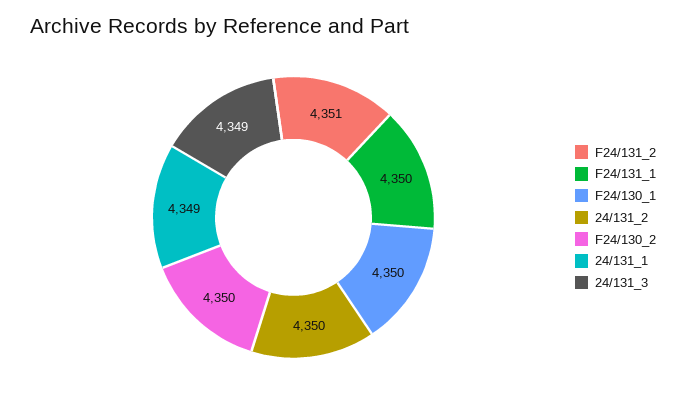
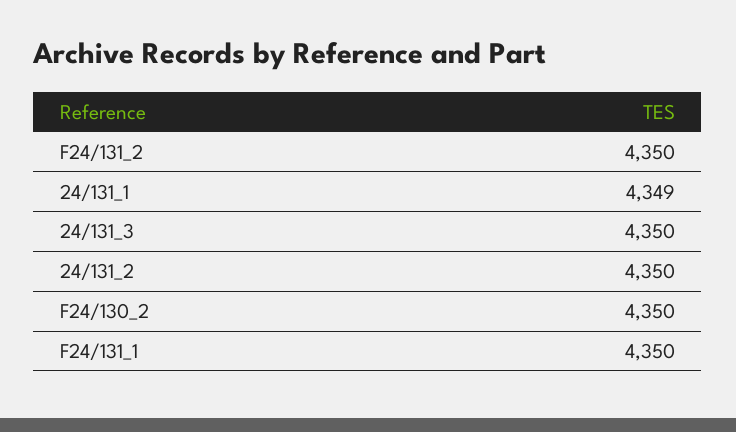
F24/131_2: 4351 -> 4350
F24/130_1: 4350 -> none
24/131_3: 4349 -> 4350

